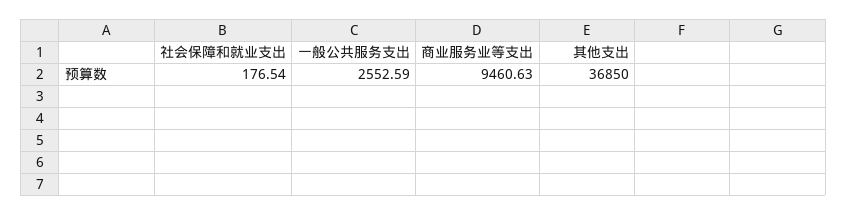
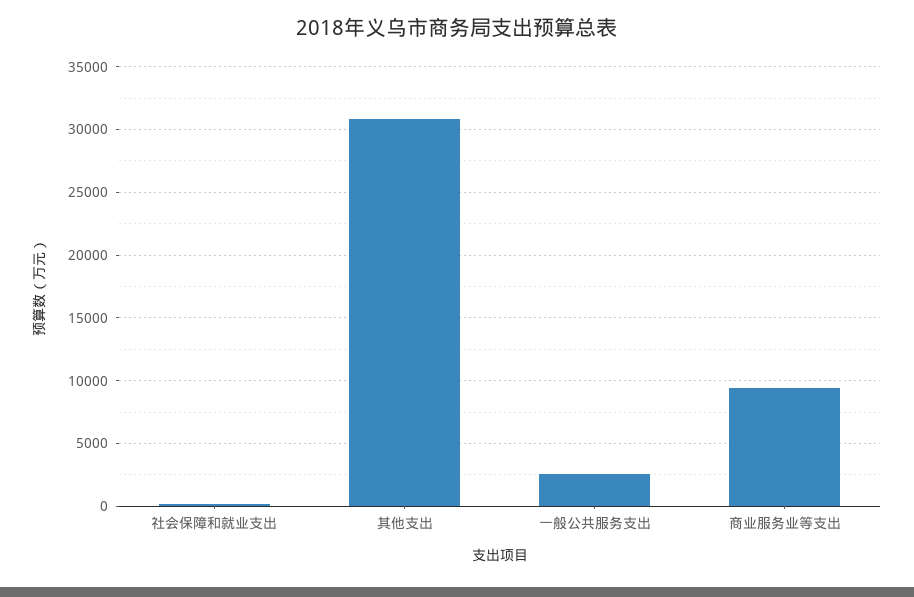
其他支出: 36850 -> 31000

